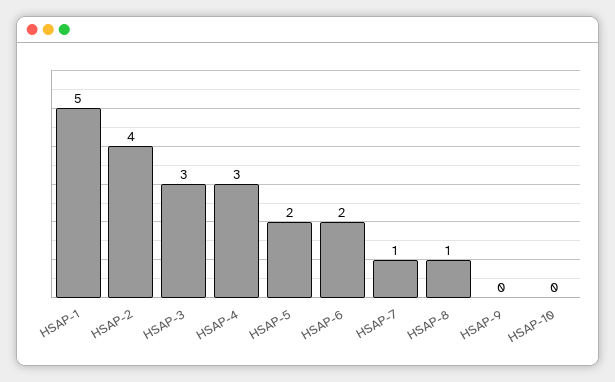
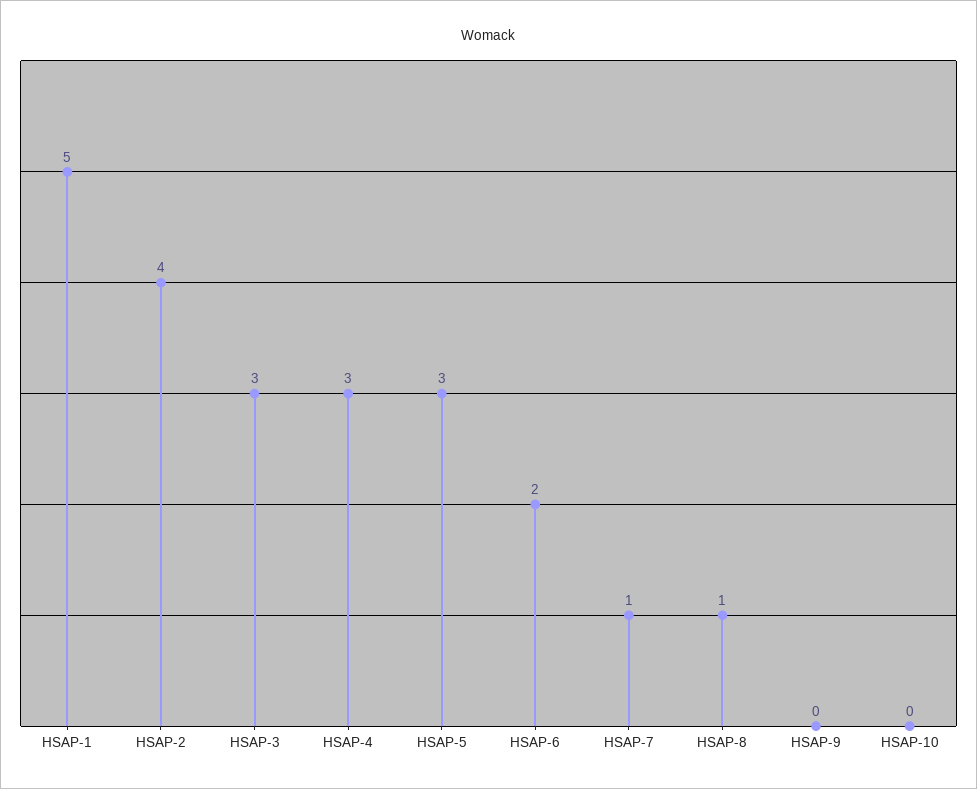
HSAP-5: 2 -> 3

